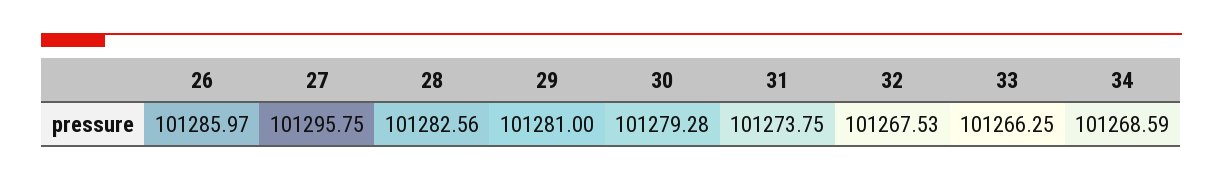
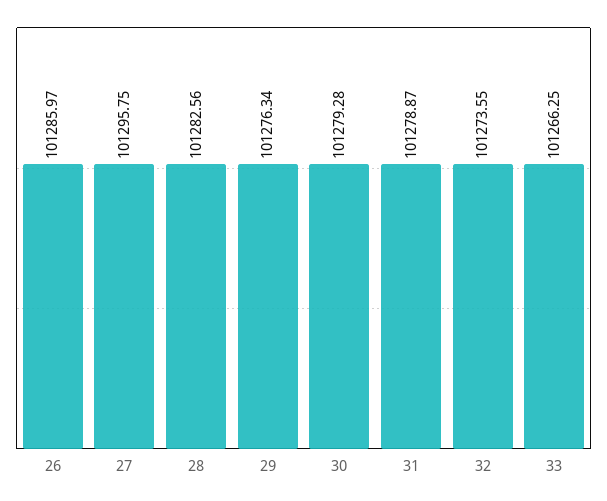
29: 101281 -> 101276.34
31: 101273.75 -> 101278.87
32: 101267.53 -> 101273.55
34: 101268.59 -> none

